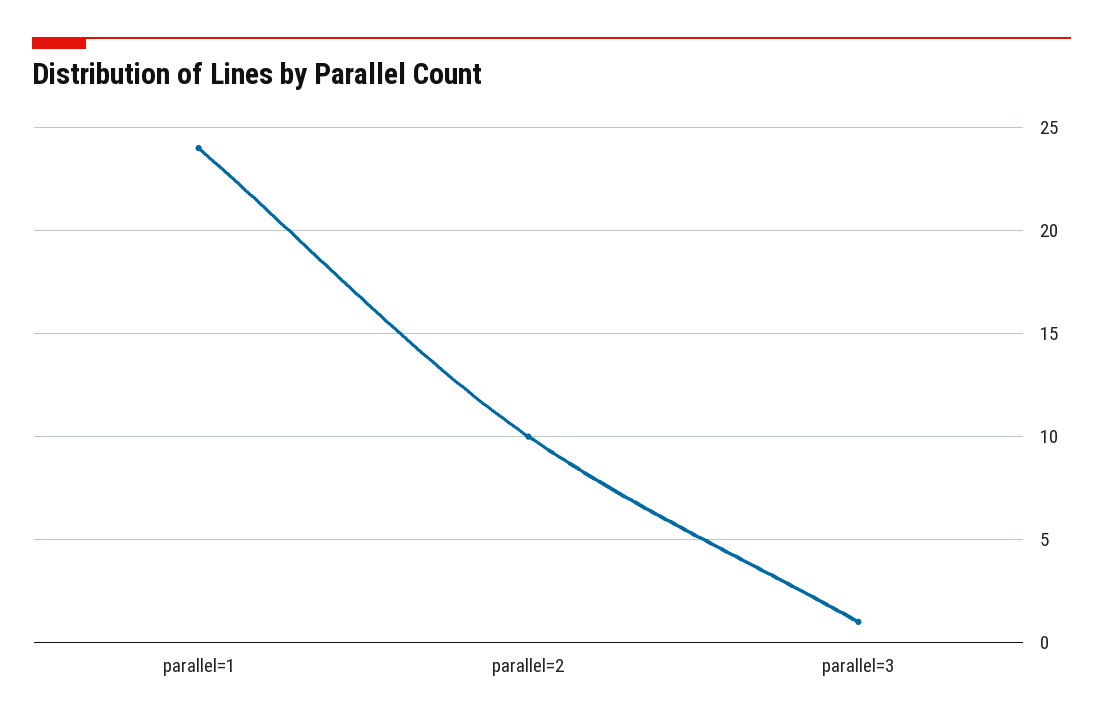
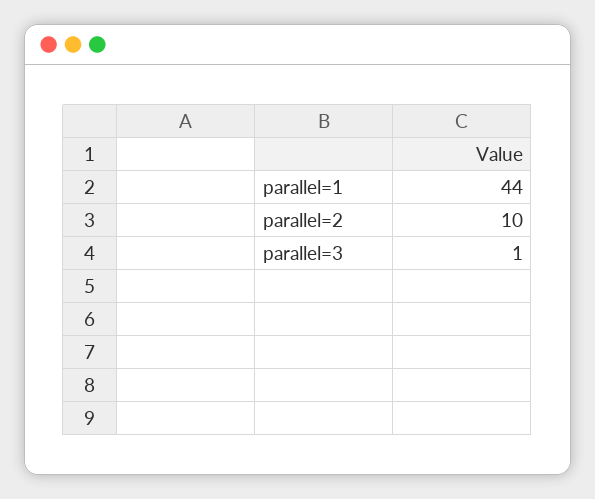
parallel=1: 24 -> 44

